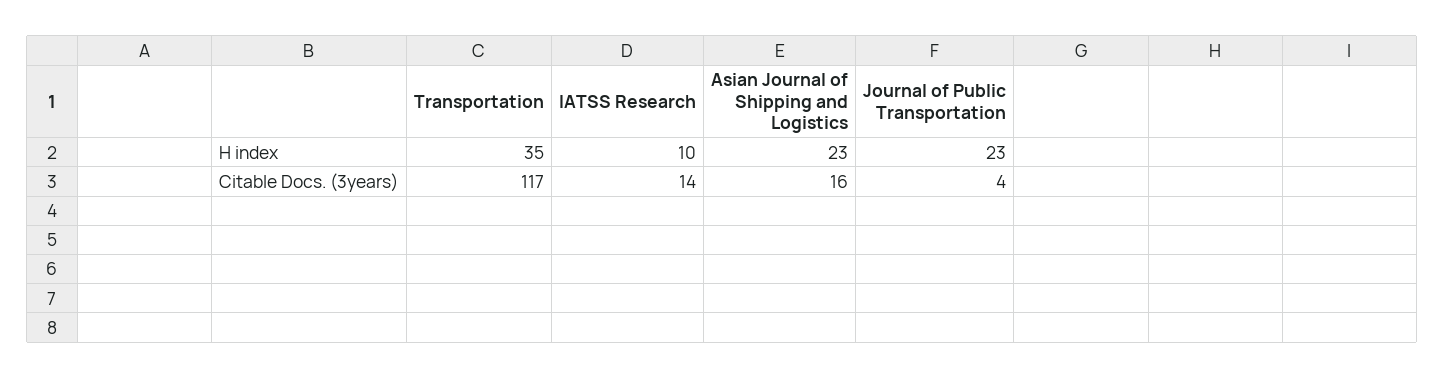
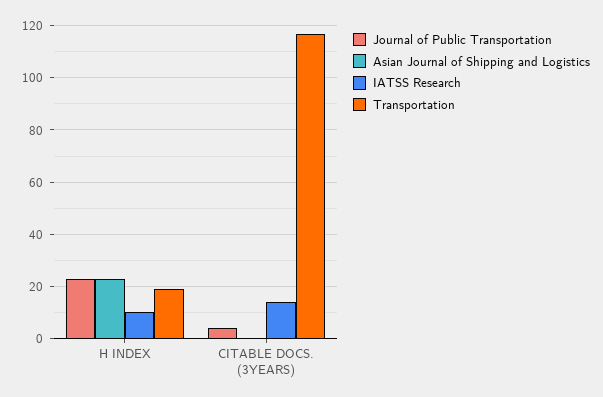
Transportation, H index: 35 -> 20
Asian Journal of Shipping and Logistics, Citable Docs. (3years): 16 -> 0

